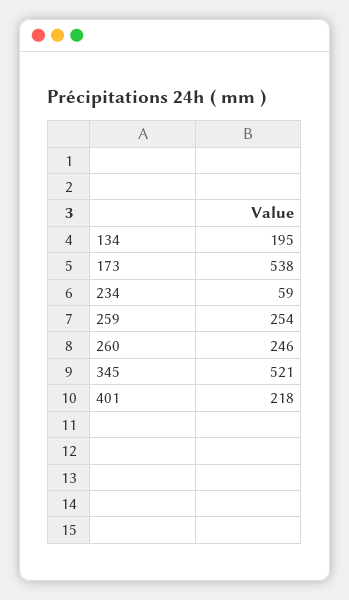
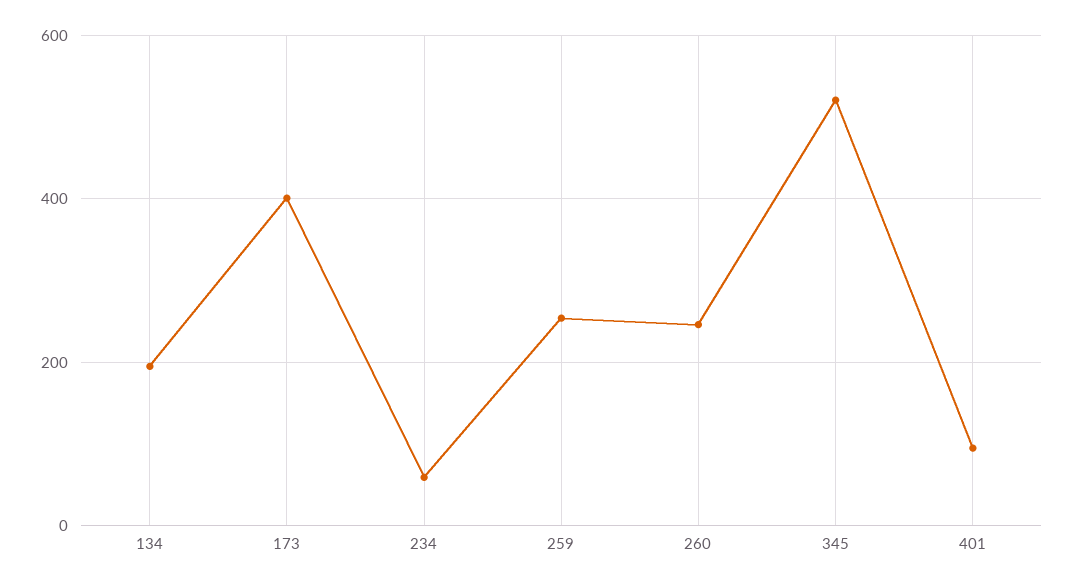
173: 538 -> 400
401: 218 -> 100

